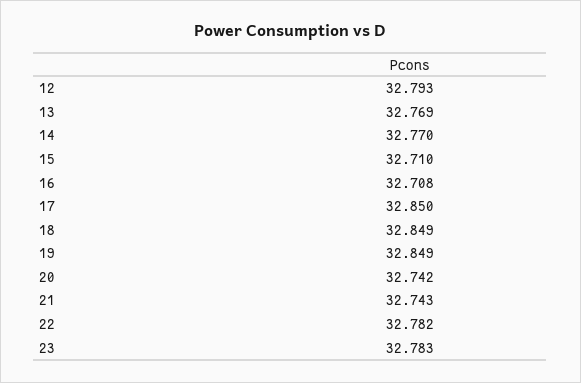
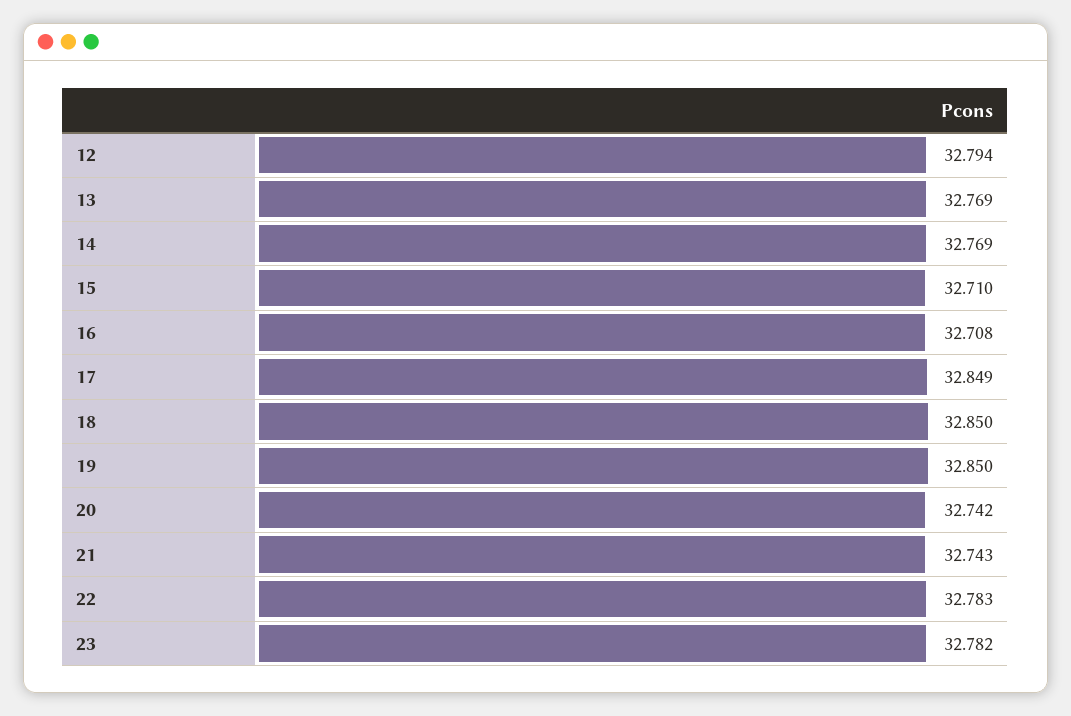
12: 32.793 -> 32.794
14: 32.77 -> 32.769
17: 32.85 -> 32.849
18: 32.849 -> 32.85
19: 32.849 -> 32.85
22: 32.782 -> 32.783
23: 32.783 -> 32.782

